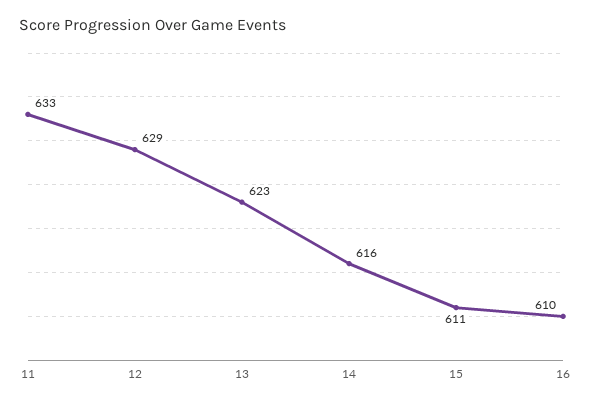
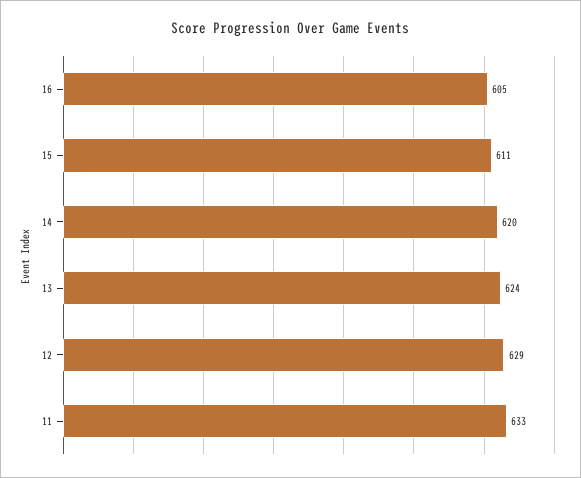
13: 623 -> 624
14: 616 -> 620
16: 610 -> 605

